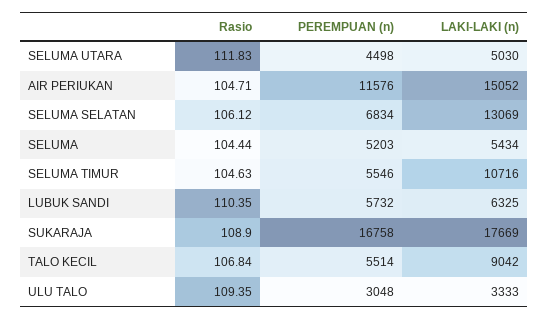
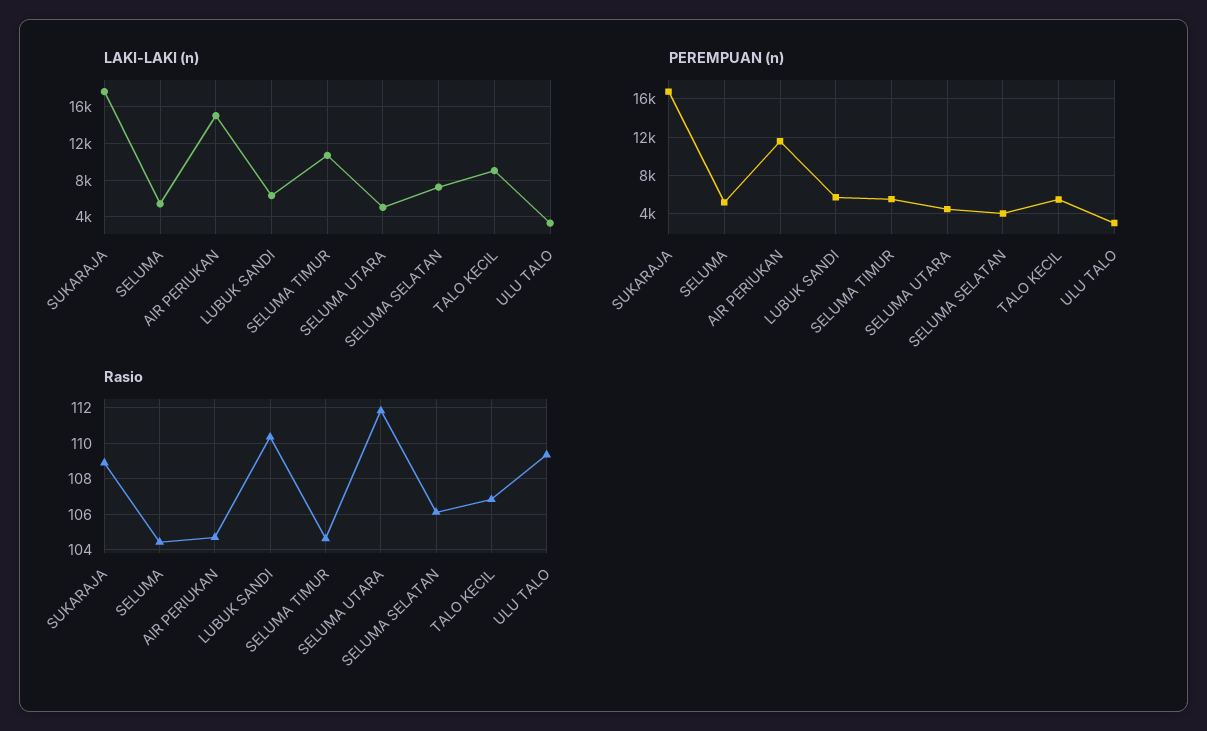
PEREMPUAN (n), SELUMA SELATAN: 6834 -> 4000
LAKI-LAKI (n), SELUMA SELATAN: 13069 -> 7000

